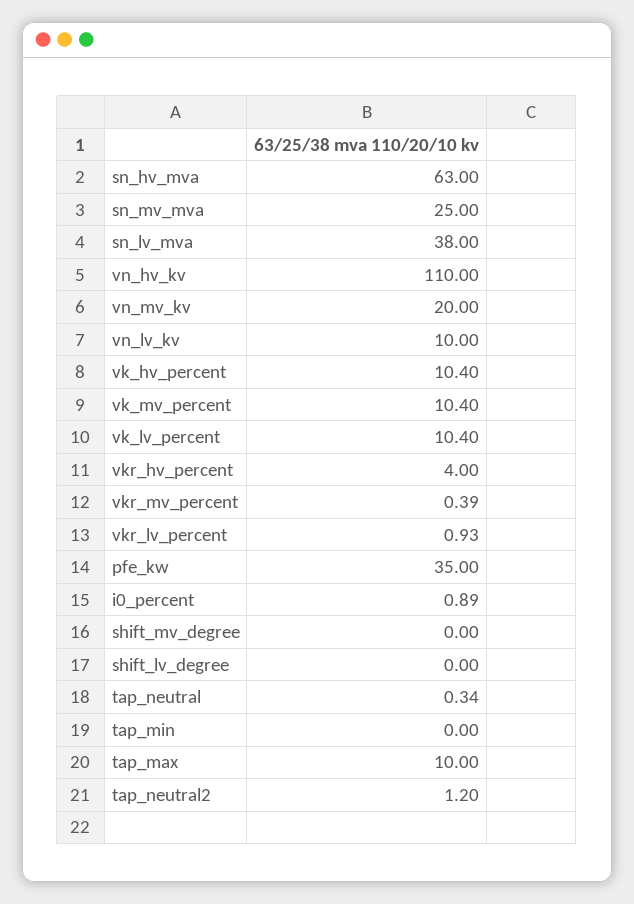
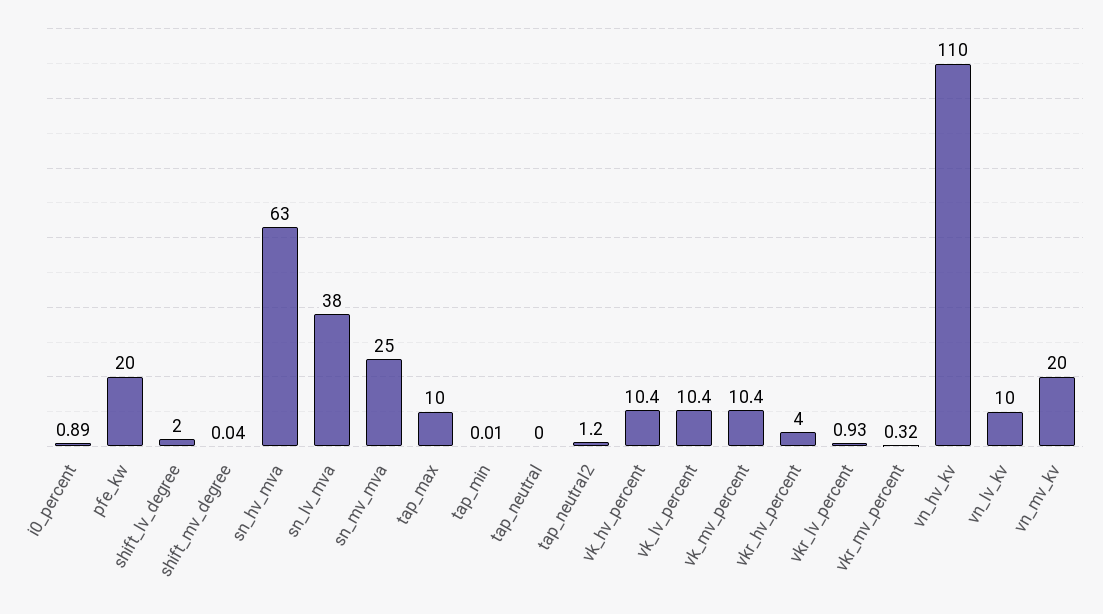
vkr_mv_percent: 0.39 -> 0.32
pfe_kw: 35 -> 20
shift_mv_degree: 0 -> 0.04
shift_lv_degree: 0 -> 2
tap_neutral: 0.34 -> 0
tap_min: 0 -> 0.01

